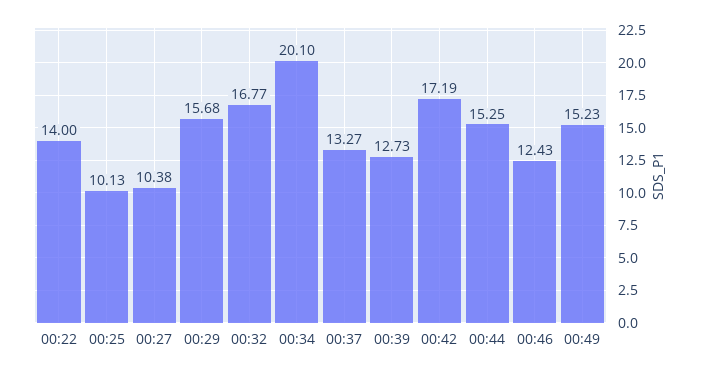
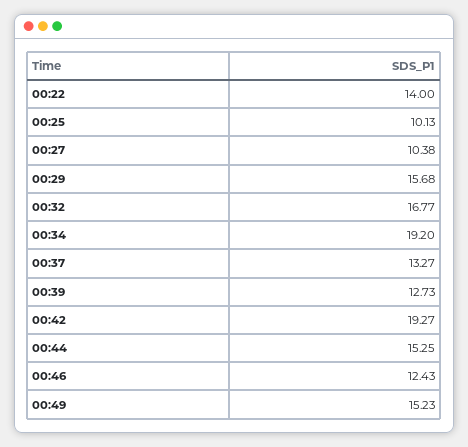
00:34: 20.1 -> 19.2
00:42: 17.19 -> 19.27

